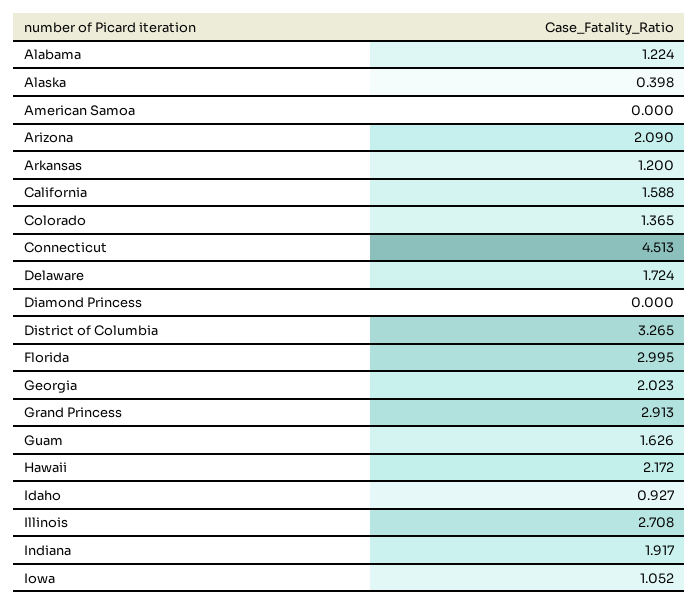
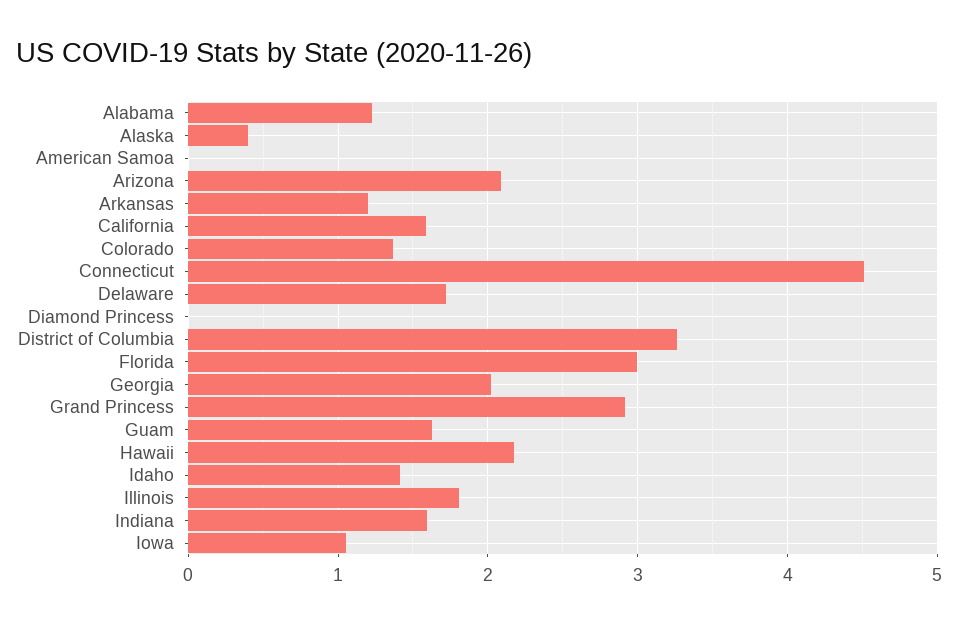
Idaho: 0.927 -> 1.4
Illinois: 2.708 -> 1.8
Indiana: 1.917 -> 1.6

